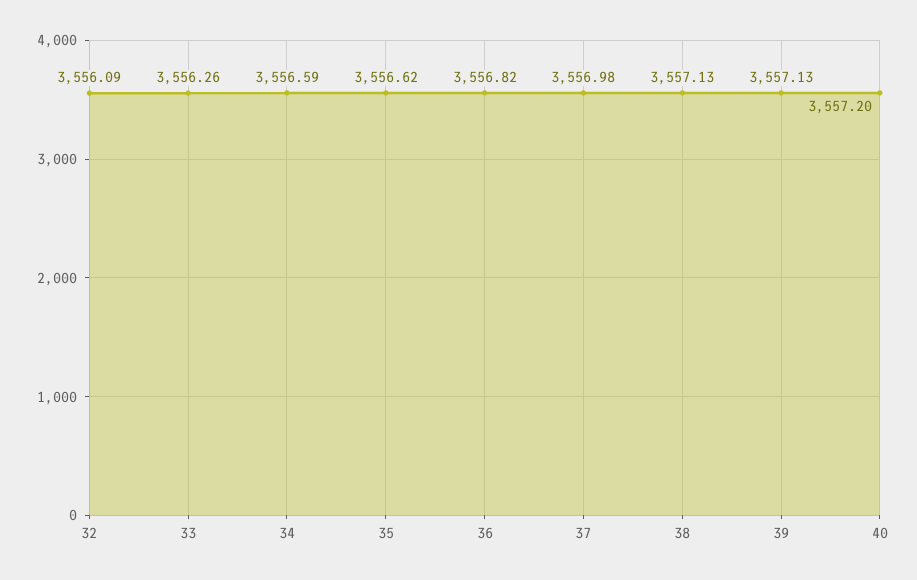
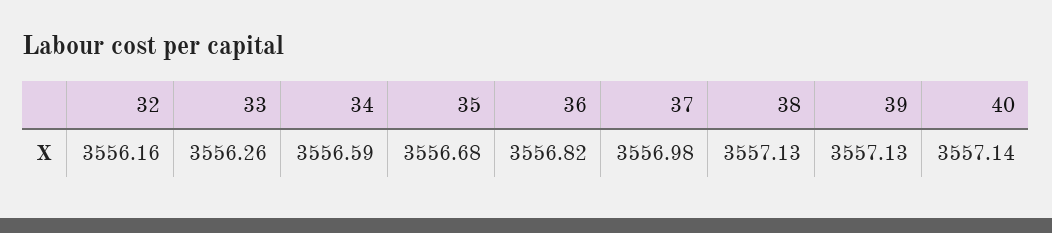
32: 3556.09 -> 3556.16
35: 3556.62 -> 3556.68
40: 3557.2 -> 3557.14

